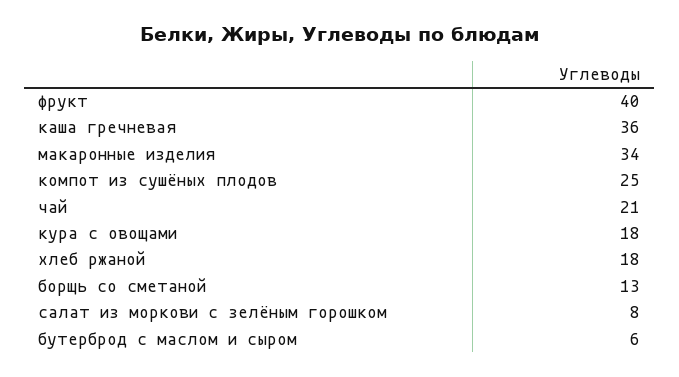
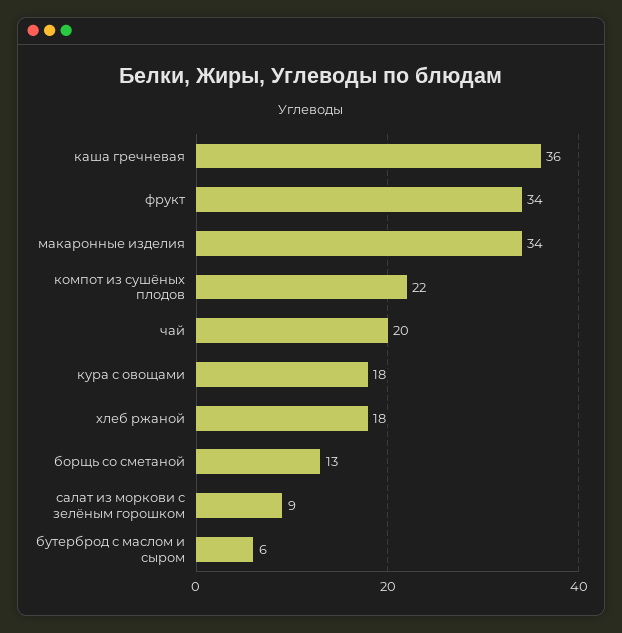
фрукт: 40 -> 34
компот из сушёных плодов: 25 -> 22
чай: 21 -> 20
салат из моркови с зелёным горошком: 8 -> 9

